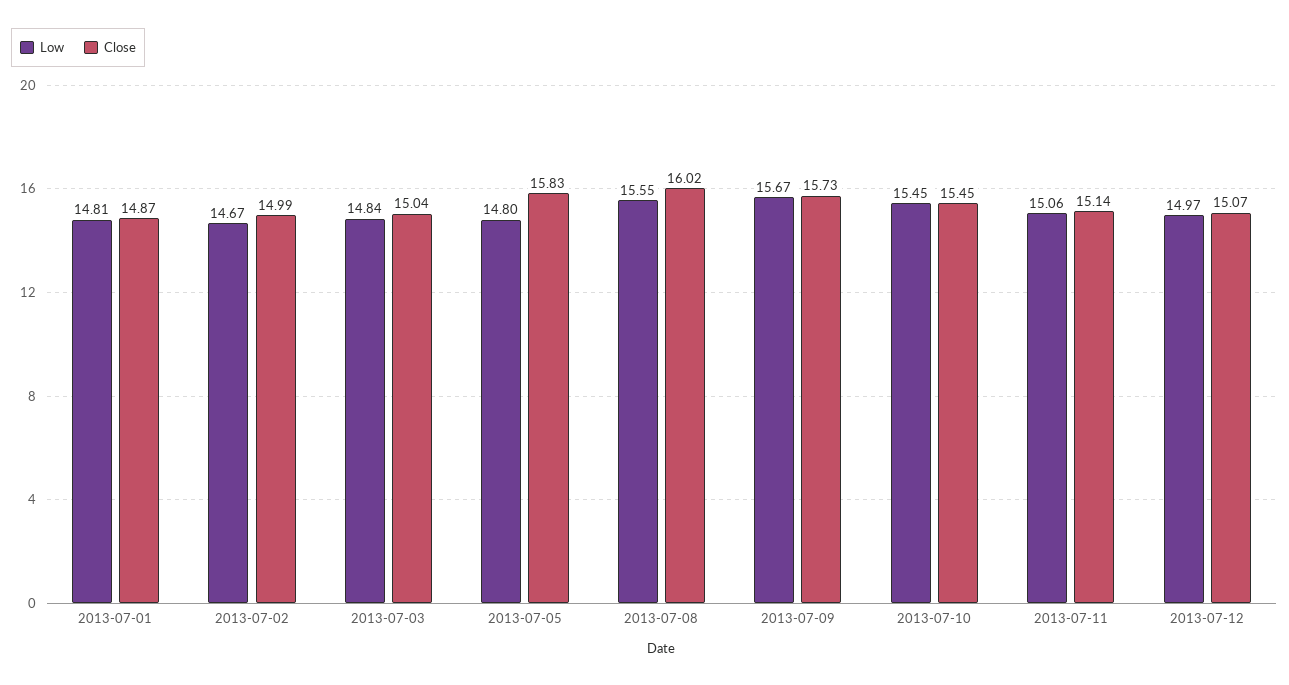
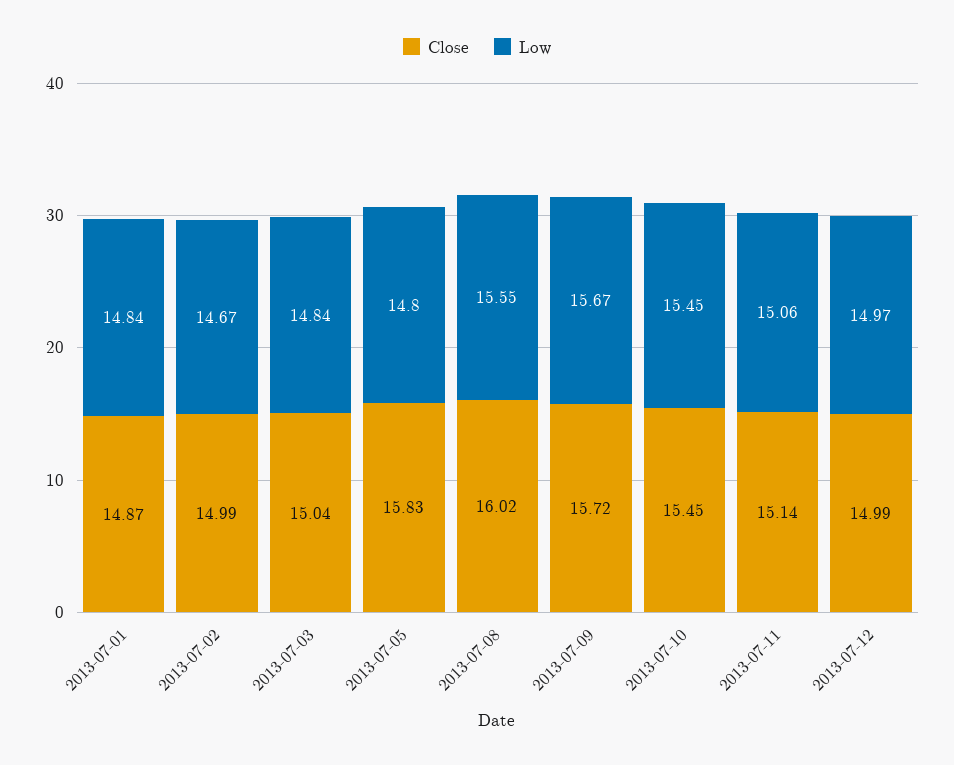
Low, 2013-07-01: 14.81 -> 14.84
Close, 2013-07-09: 15.73 -> 15.72
Close, 2013-07-12: 15.07 -> 14.99

